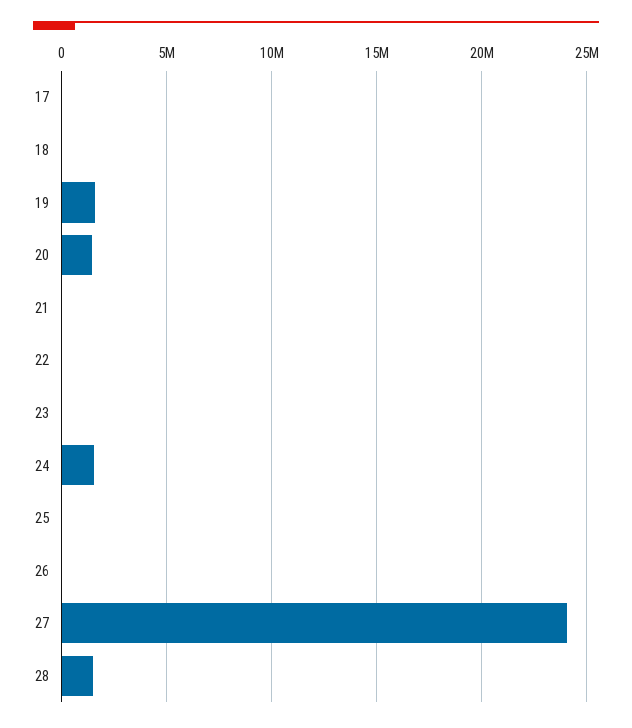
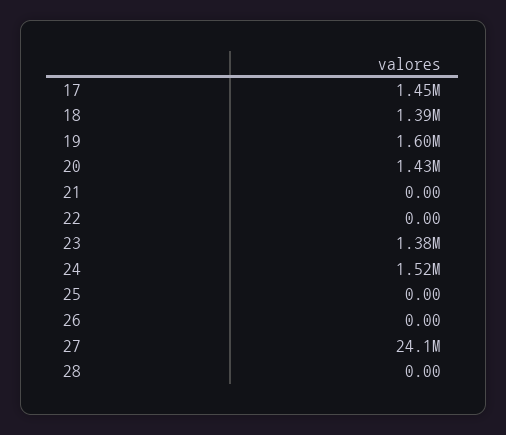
17: 0 -> 1450000
18: 0 -> 1390000
23: 0 -> 1380000
28: 1500000 -> 0

